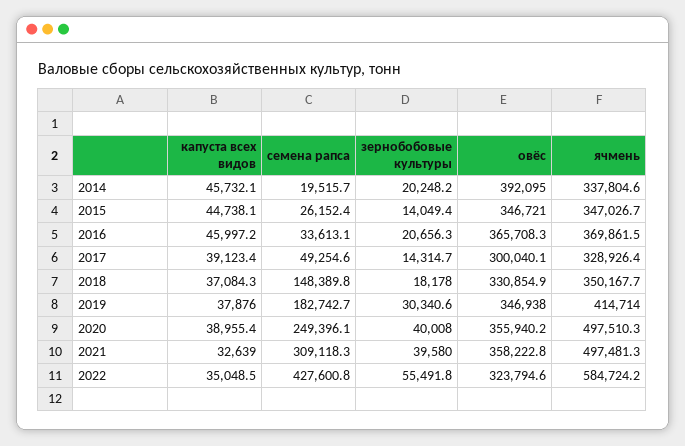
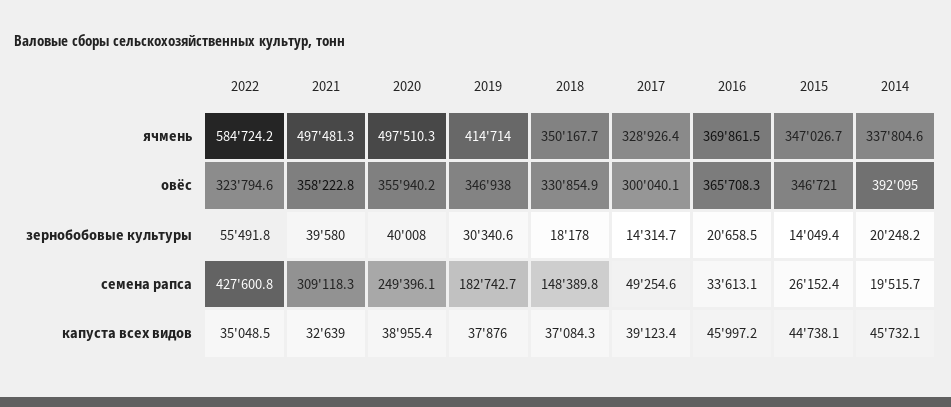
зернобобовые культуры, 2016: 20656.3 -> 20658.5

